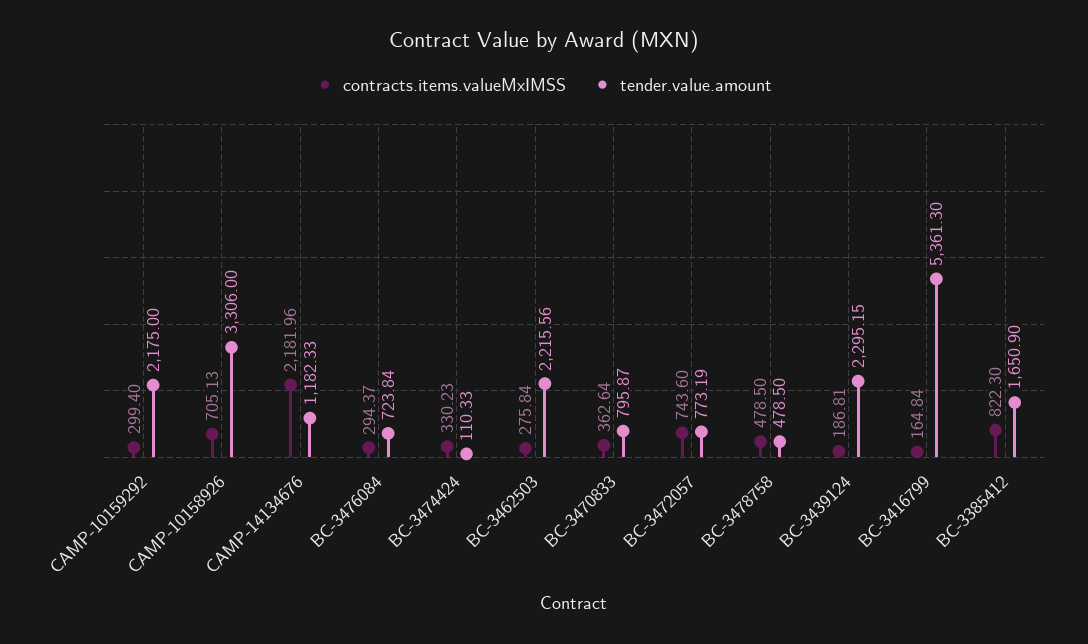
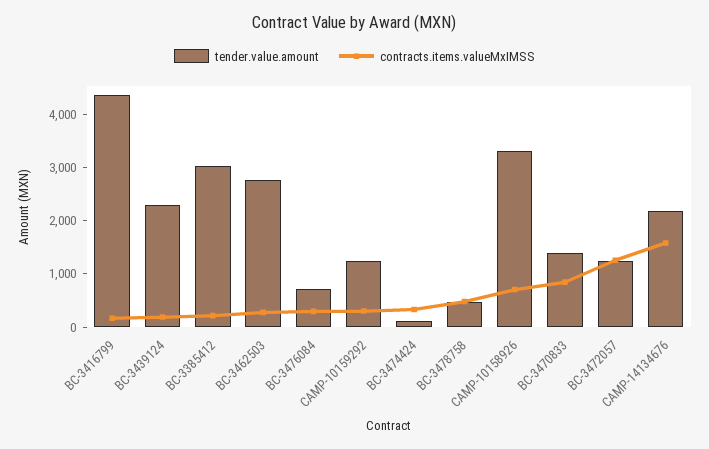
tender.value.amount, CAMP-10159292: 2175 -> 1200
contracts.items.valueMxIMSS, CAMP-14134676: 2181.96 -> 1600
tender.value.amount, CAMP-14134676: 1182.33 -> 2200
tender.value.amount, BC-3462503: 2215.56 -> 2800
contracts.items.valueMxIMSS, BC-3470833: 362.64 -> 800
tender.value.amount, BC-3470833: 795.87 -> 1400
contracts.items.valueMxIMSS, BC-3472057: 743.6 -> 1200
tender.value.amount, BC-3472057: 773.19 -> 1200
tender.value.amount, BC-3416799: 5361.3 -> 4400
contracts.items.valueMxIMSS, BC-3385412: 822.3 -> 200
tender.value.amount, BC-3385412: 1650.9 -> 3000

